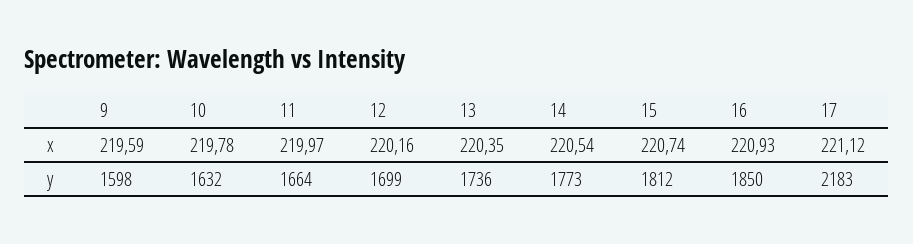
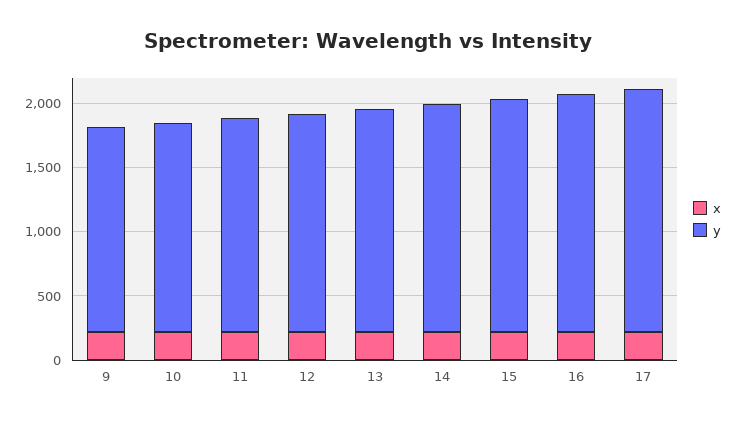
y, 17: 2183 -> 1900

